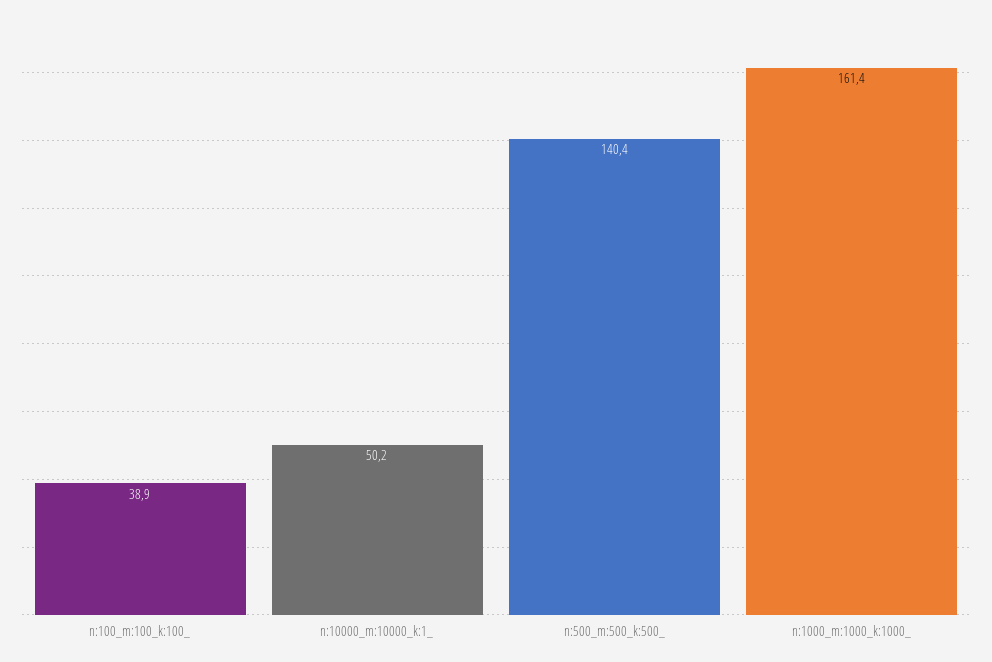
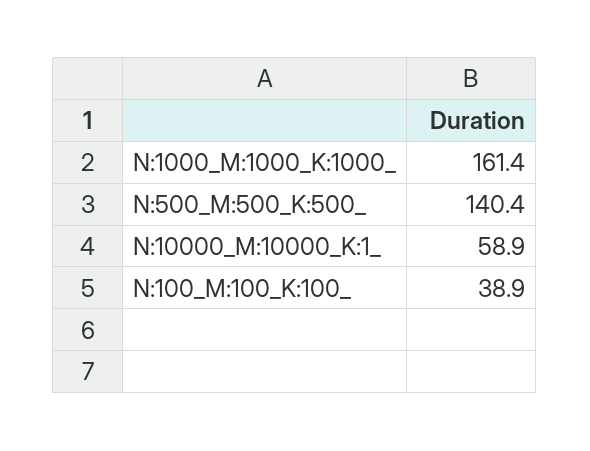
n:10000_m:10000_k:1_: 50.2 -> 58.9

